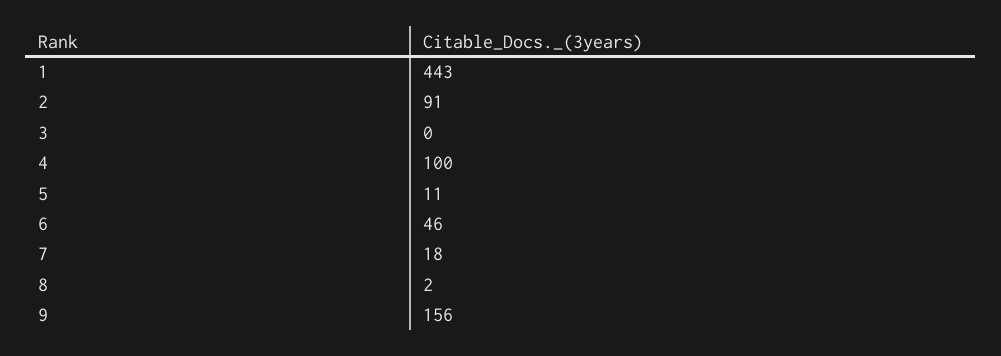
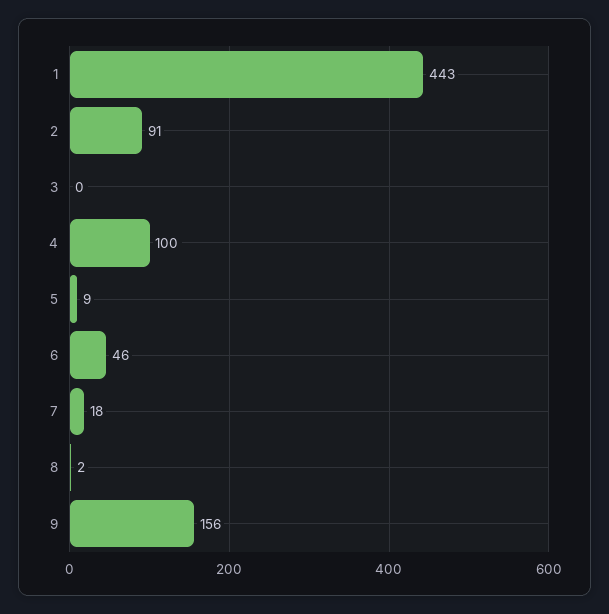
5: 11 -> 9

